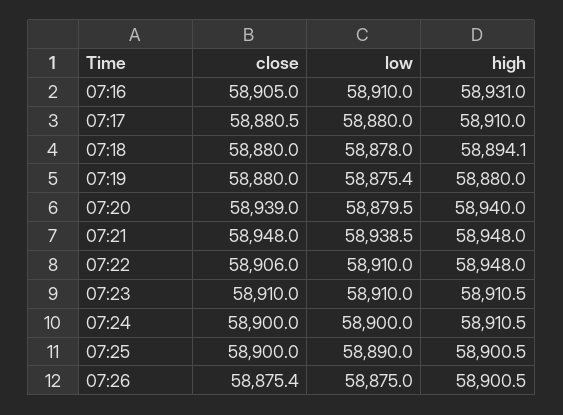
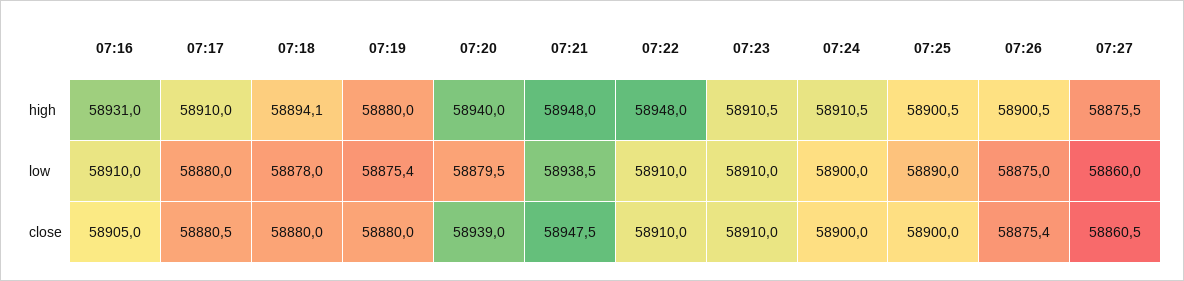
close, 07:21: 58948 -> 58947.5
close, 07:22: 58906 -> 58910
high, 07:27: none -> 58875.5
low, 07:27: none -> 58860
close, 07:27: none -> 58860.5

